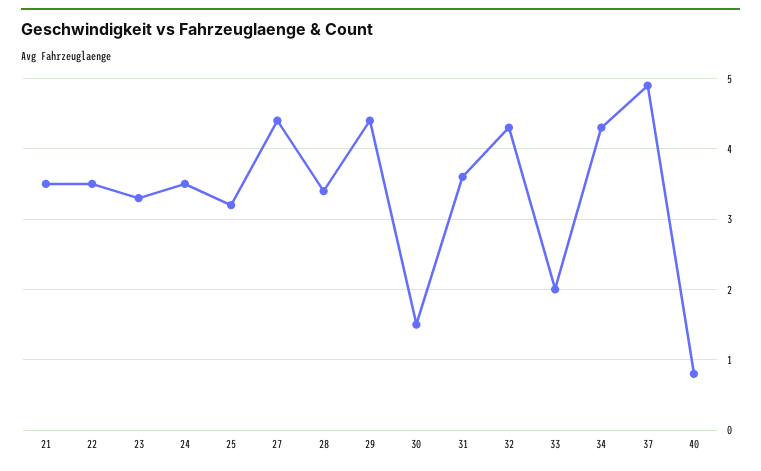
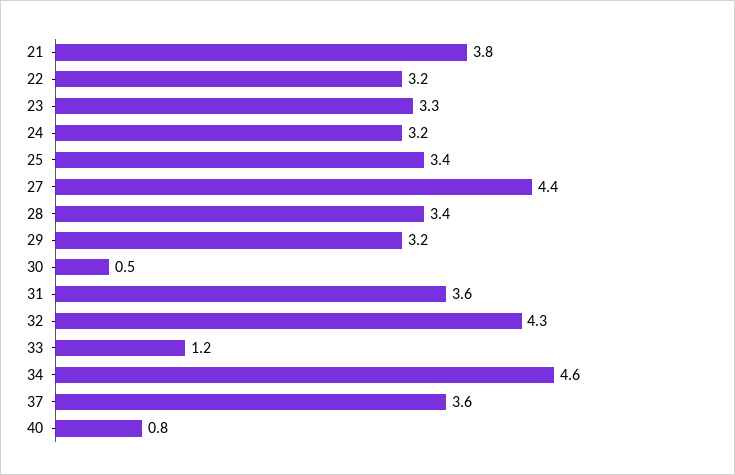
21: 3.5 -> 3.8
22: 3.5 -> 3.2
24: 3.5 -> 3.2
25: 3.2 -> 3.4
29: 4.4 -> 3.2
30: 1.5 -> 0.5
33: 2 -> 1.2
34: 4.3 -> 4.6
37: 4.9 -> 3.6

